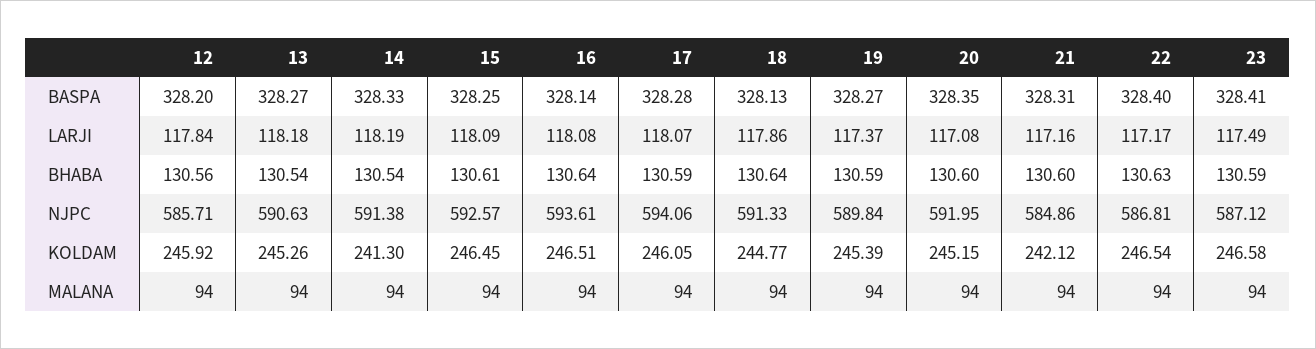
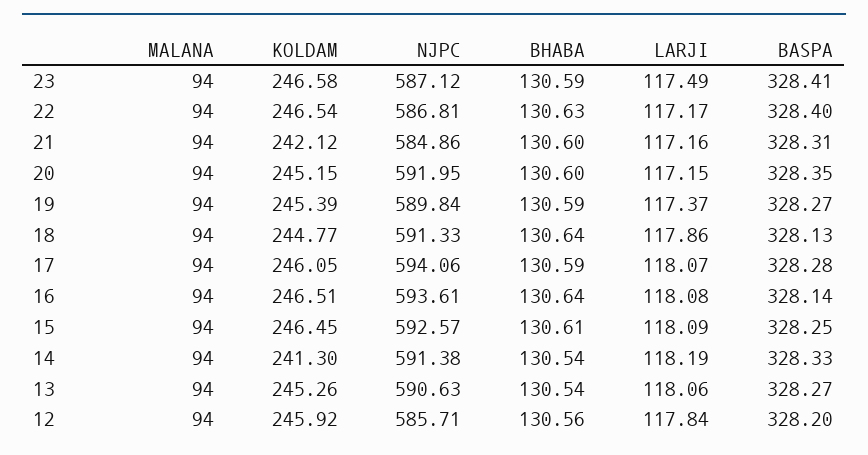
13, LARJI: 118.18 -> 118.06
20, LARJI: 117.08 -> 117.15

